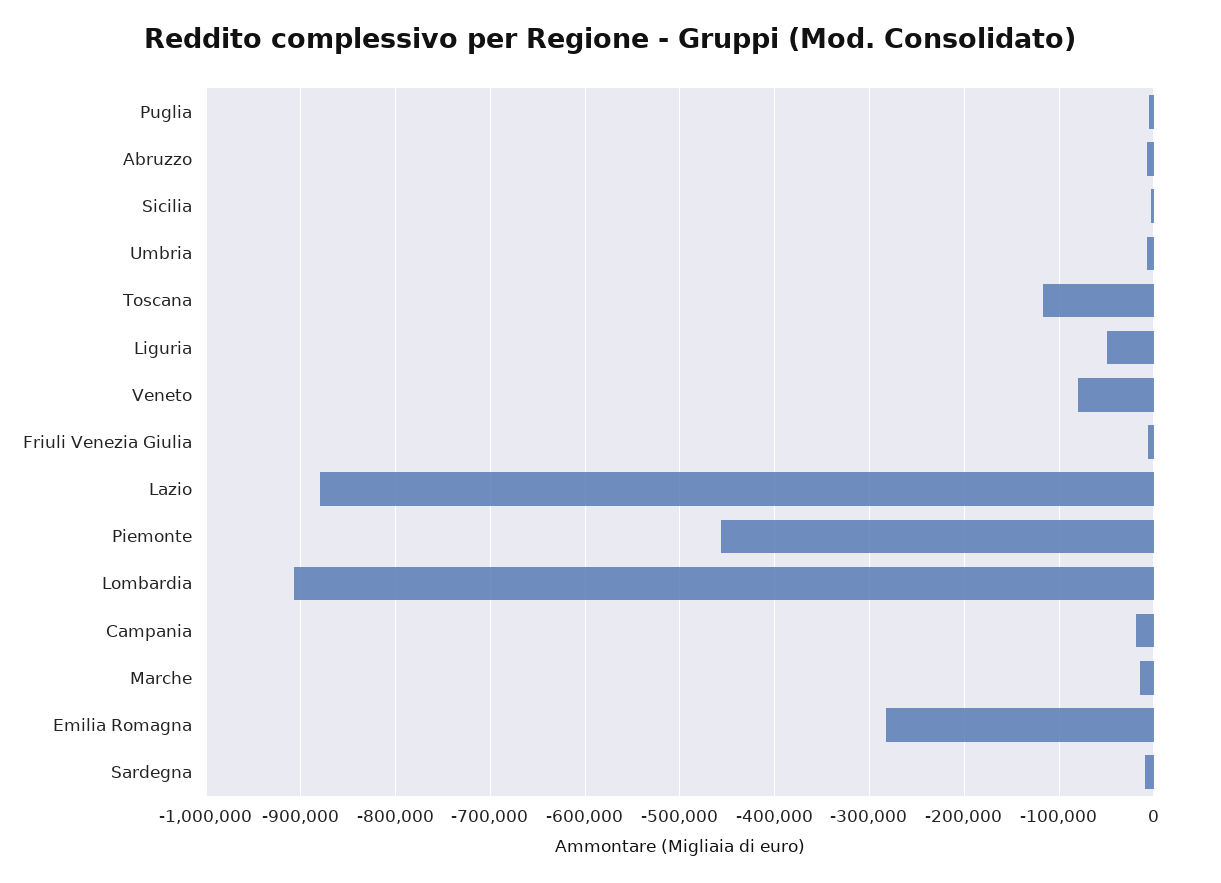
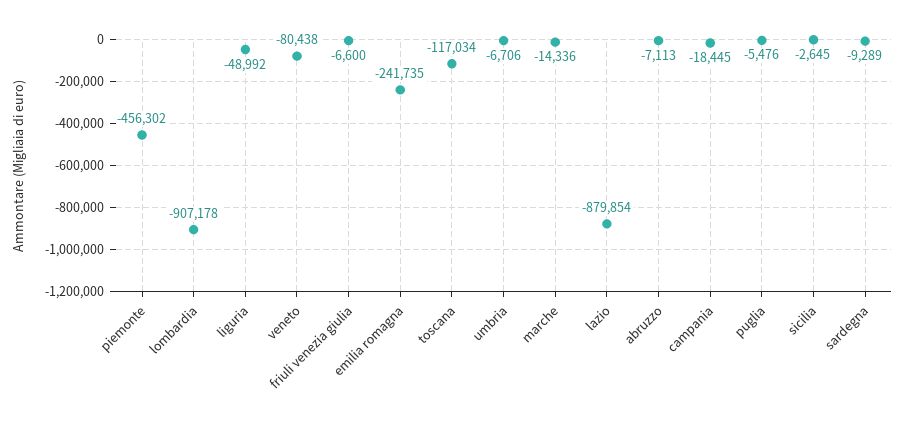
Emilia Romagna: -280000 -> -241735

